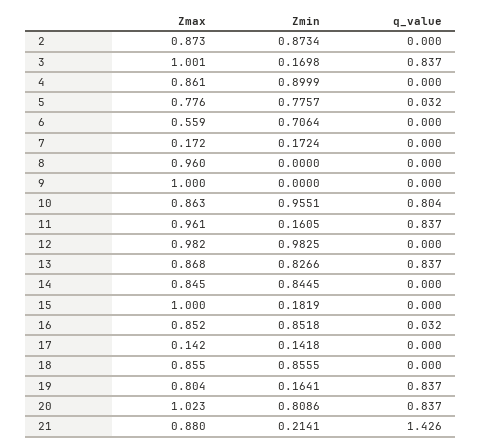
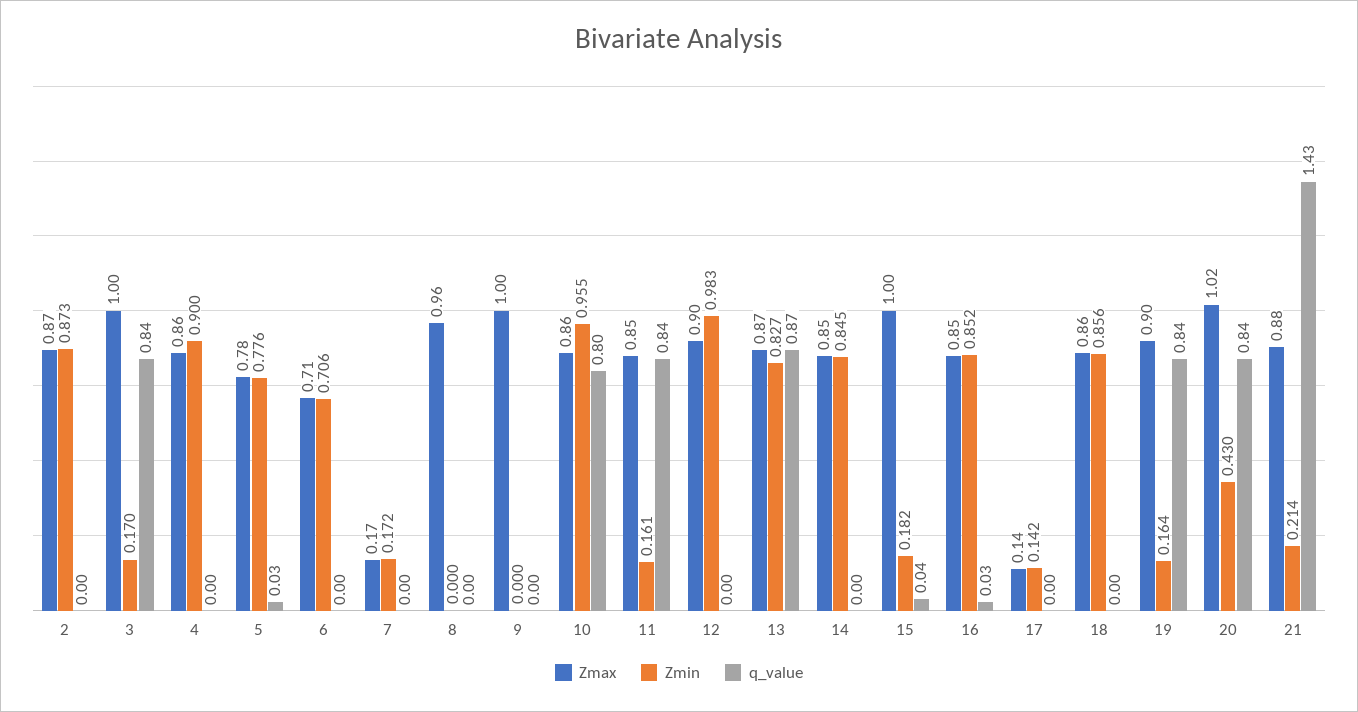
Zmax, 6: 0.559 -> 0.71
Zmax, 11: 0.961 -> 0.85
Zmax, 12: 0.982 -> 0.9
q_value, 13: 0.837 -> 0.87
q_value, 15: 0 -> 0.04
Zmax, 19: 0.804 -> 0.9
Zmin, 20: 0.8086 -> 0.43

